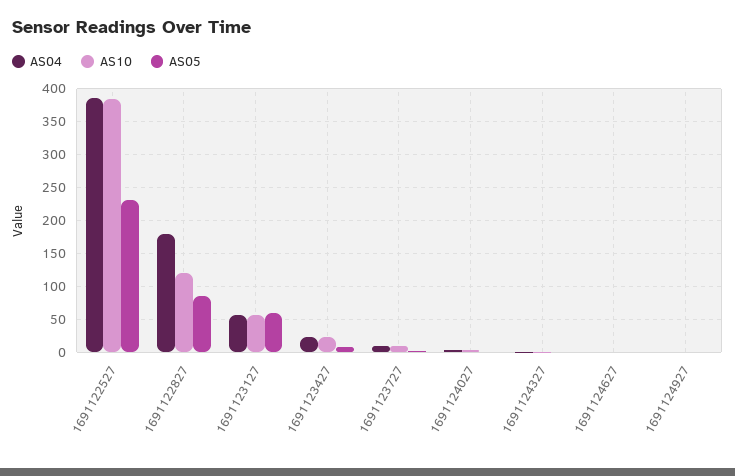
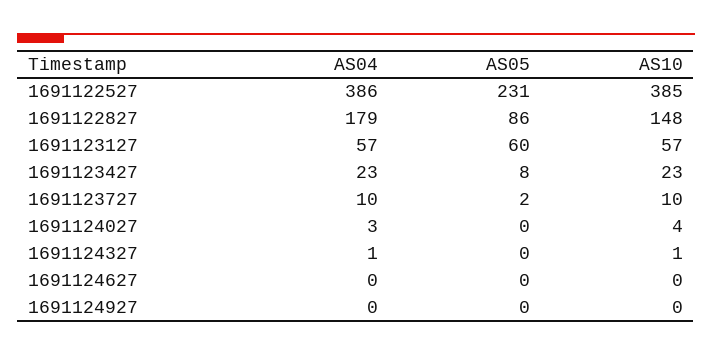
AS10, 1691122827: 120 -> 148

